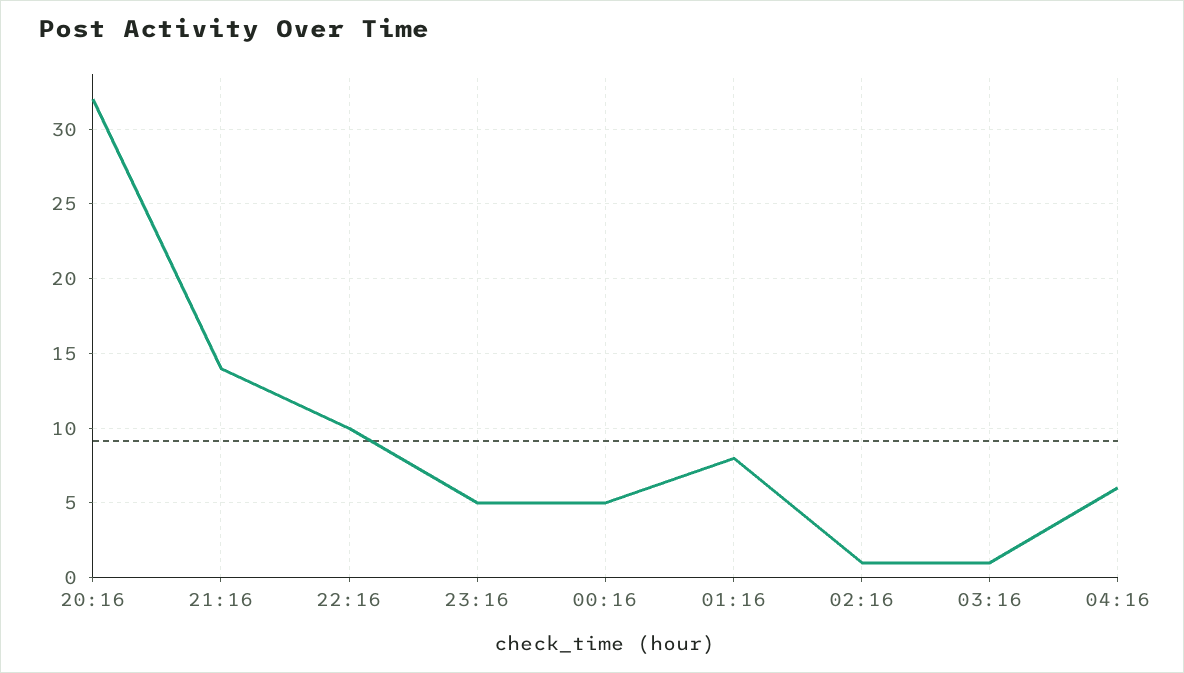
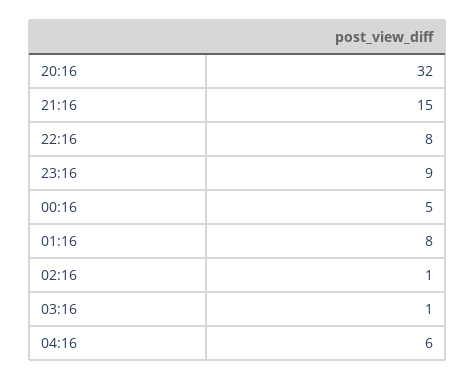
21:16: 14 -> 15
22:16: 10 -> 8
23:16: 5 -> 9

